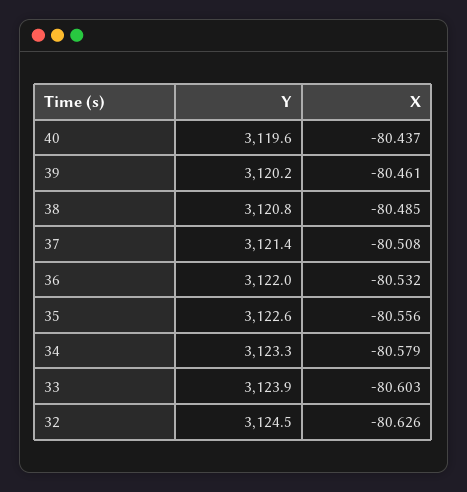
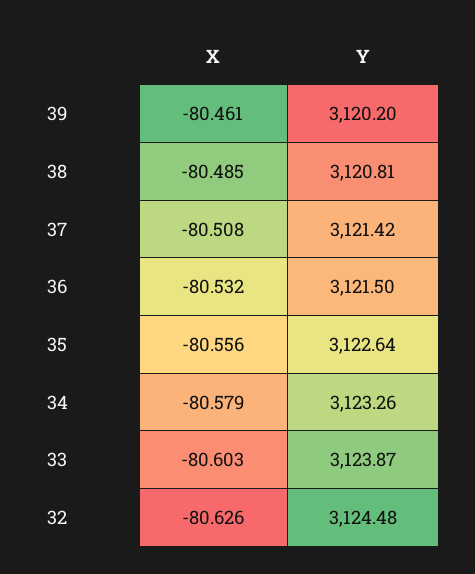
Y, 40: 3119.6 -> none
X, 40: -80.437 -> none
Y, 36: 3122 -> 3121.5

